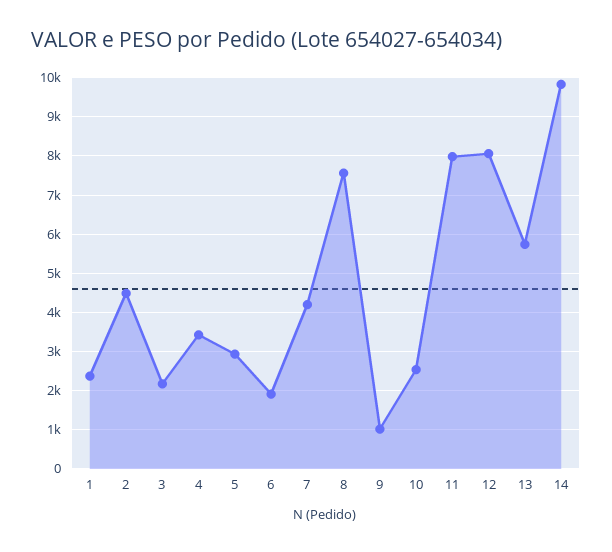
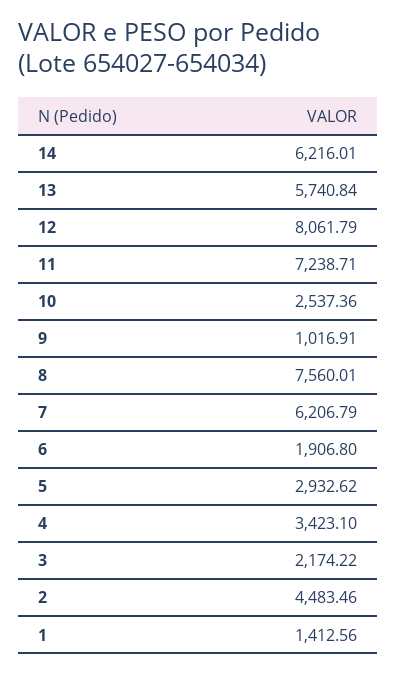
1: 2400 -> 1412.56
7: 4200 -> 6206.79
11: 8000 -> 7238.71
14: 9800 -> 6216.01

